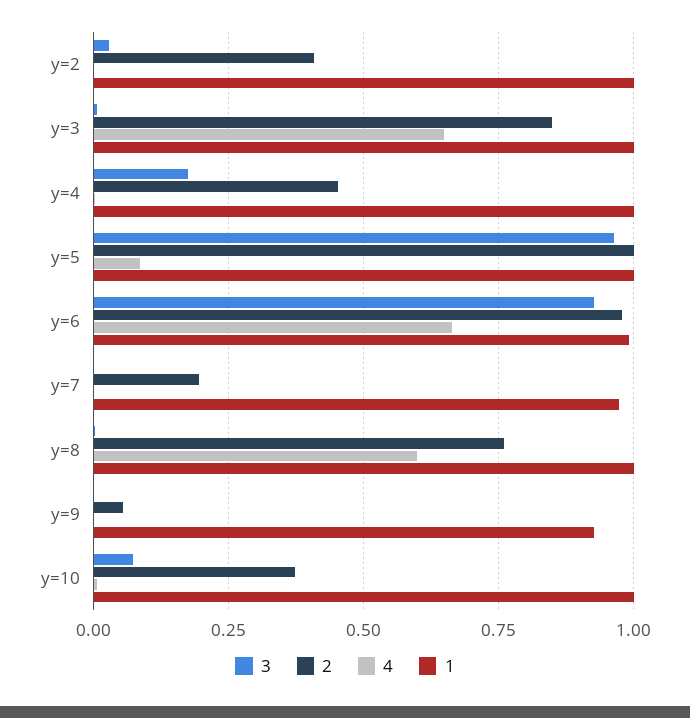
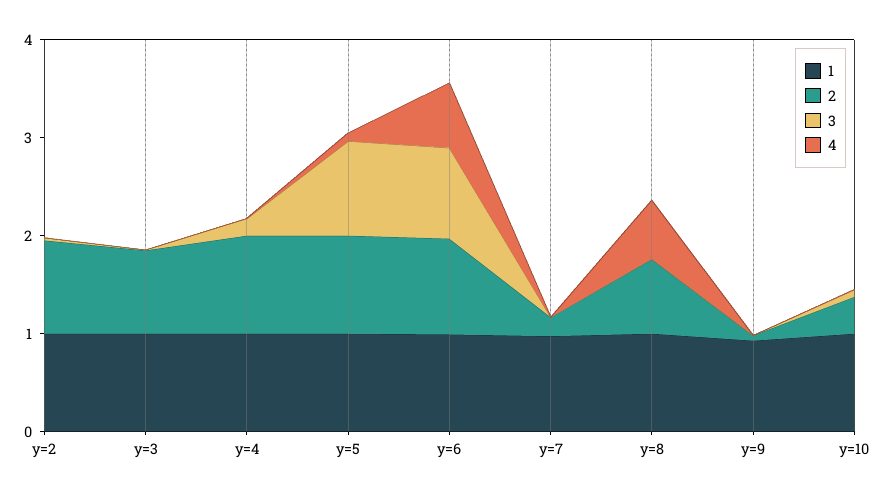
2, y=2: 0.4 -> 1
4, y=3: 0.65 -> 0
2, y=4: 0.45 -> 1

